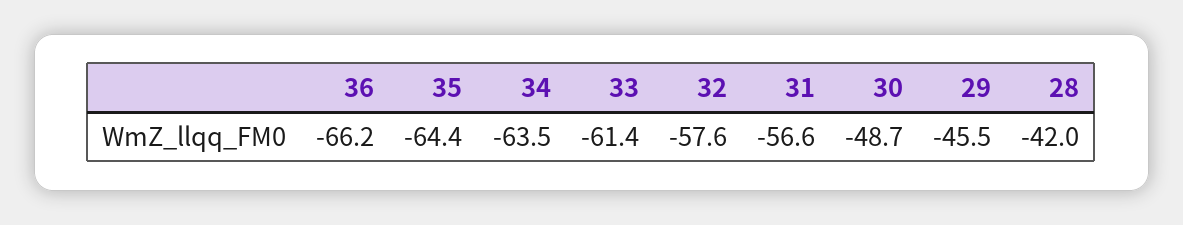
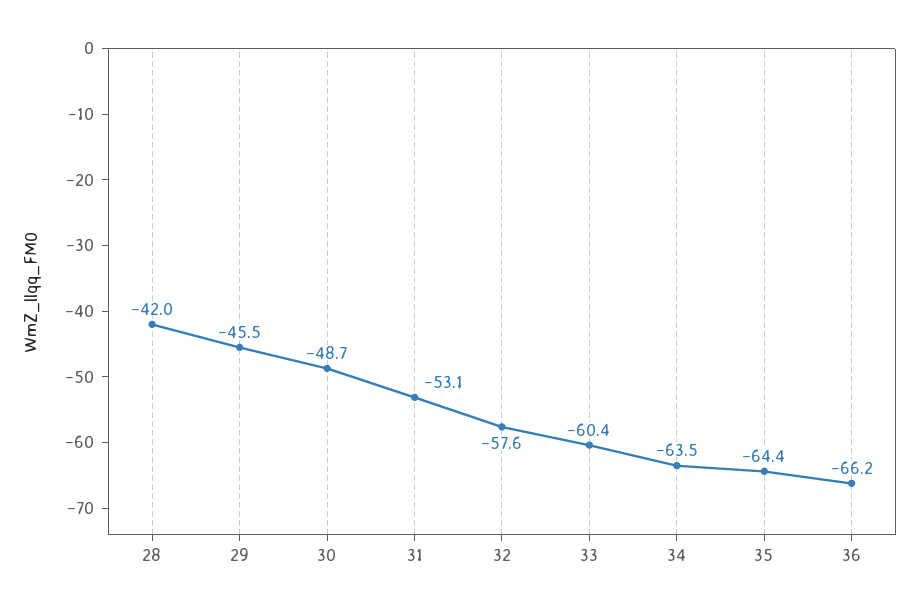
33: -61.4 -> -60.4
31: -56.6 -> -53.1

